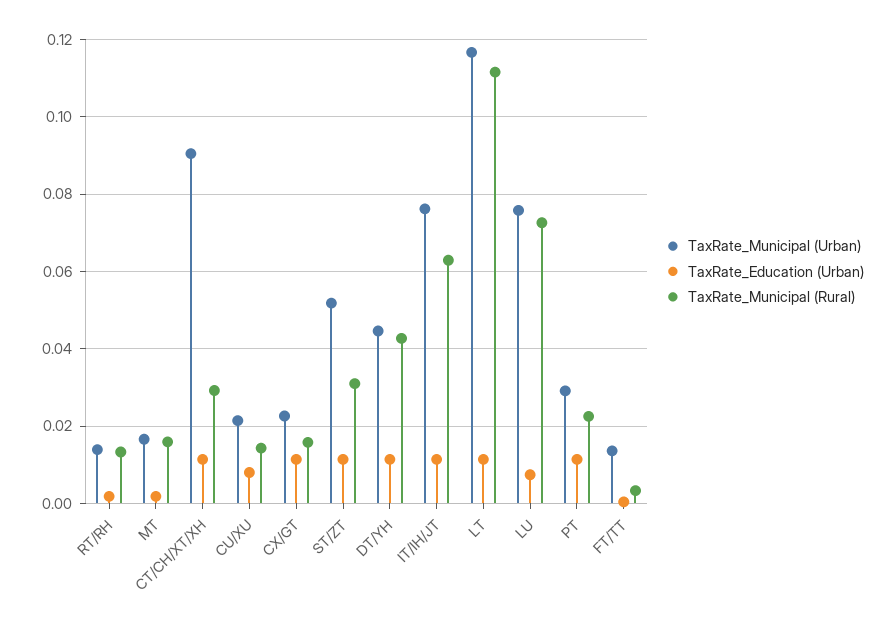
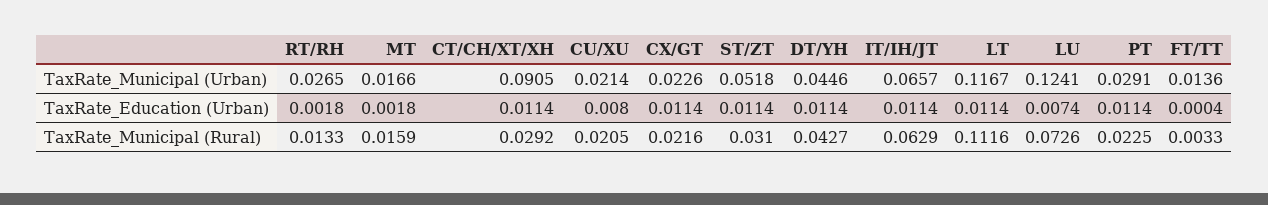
TaxRate_Municipal (Urban), RT/RH: 0.014 -> 0.0265
TaxRate_Municipal (Rural), CU/XU: 0.014 -> 0.0205
TaxRate_Municipal (Rural), CX/GT: 0.016 -> 0.0216
TaxRate_Municipal (Urban), IT/IH/JT: 0.076 -> 0.0657
TaxRate_Municipal (Urban), LU: 0.076 -> 0.1241

